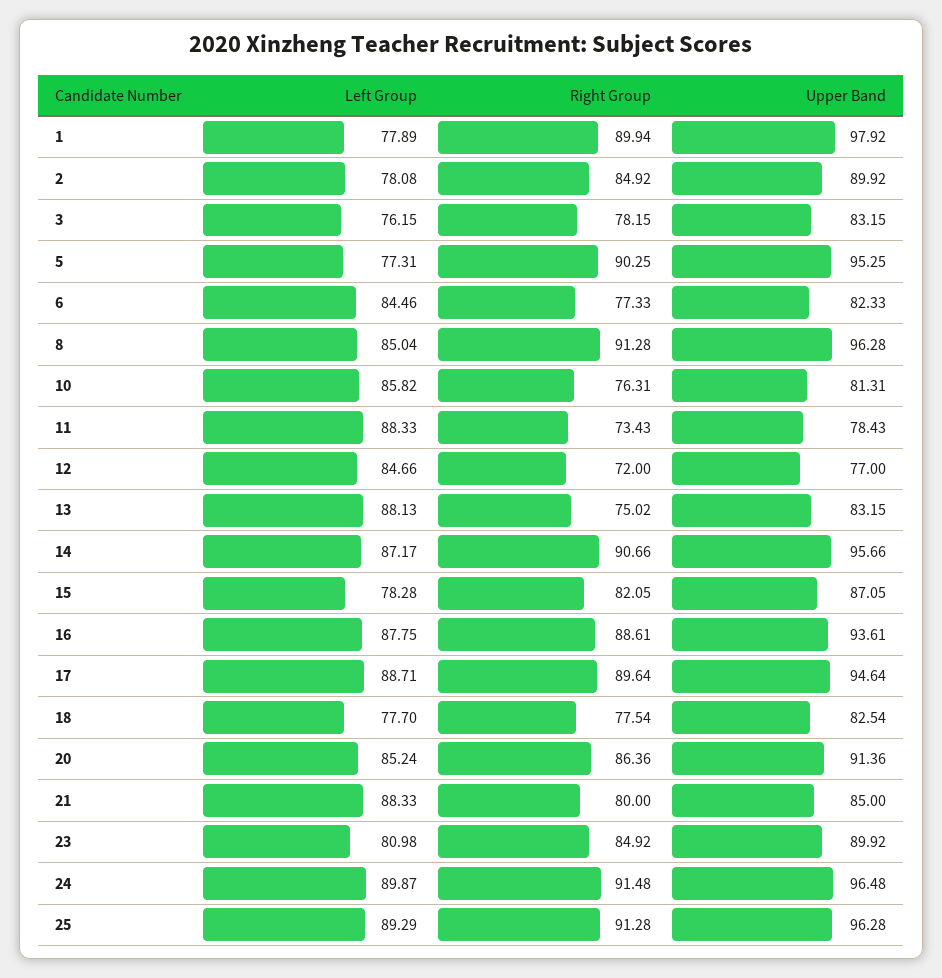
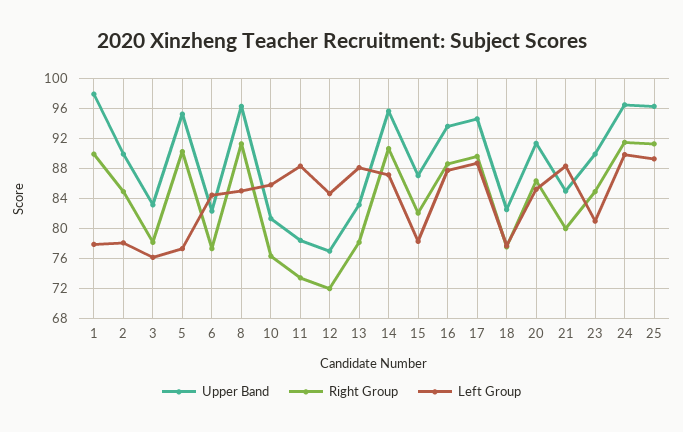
Right Group, 13: 75.02 -> 78

